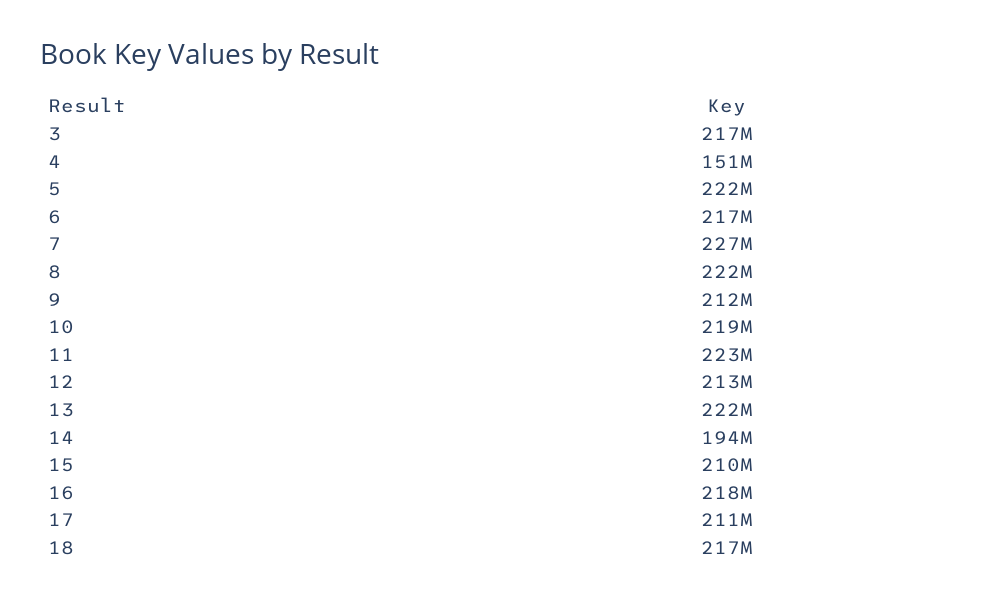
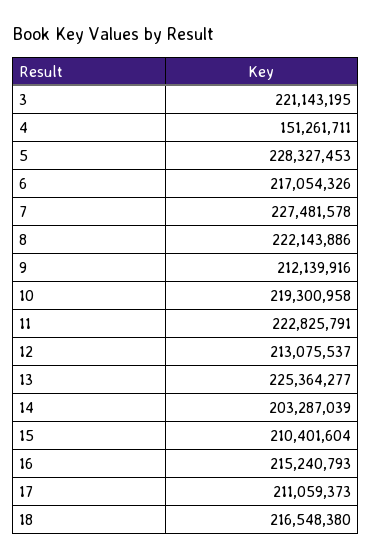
3: 217000000 -> 221143195
5: 222000000 -> 228327453
13: 222000000 -> 225364277
14: 194000000 -> 203287039
16: 218000000 -> 215240793

